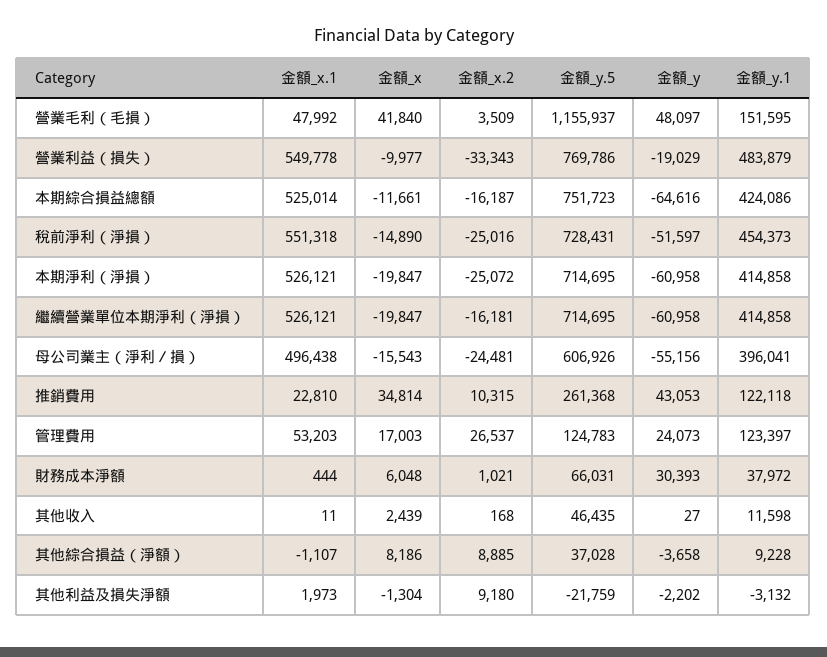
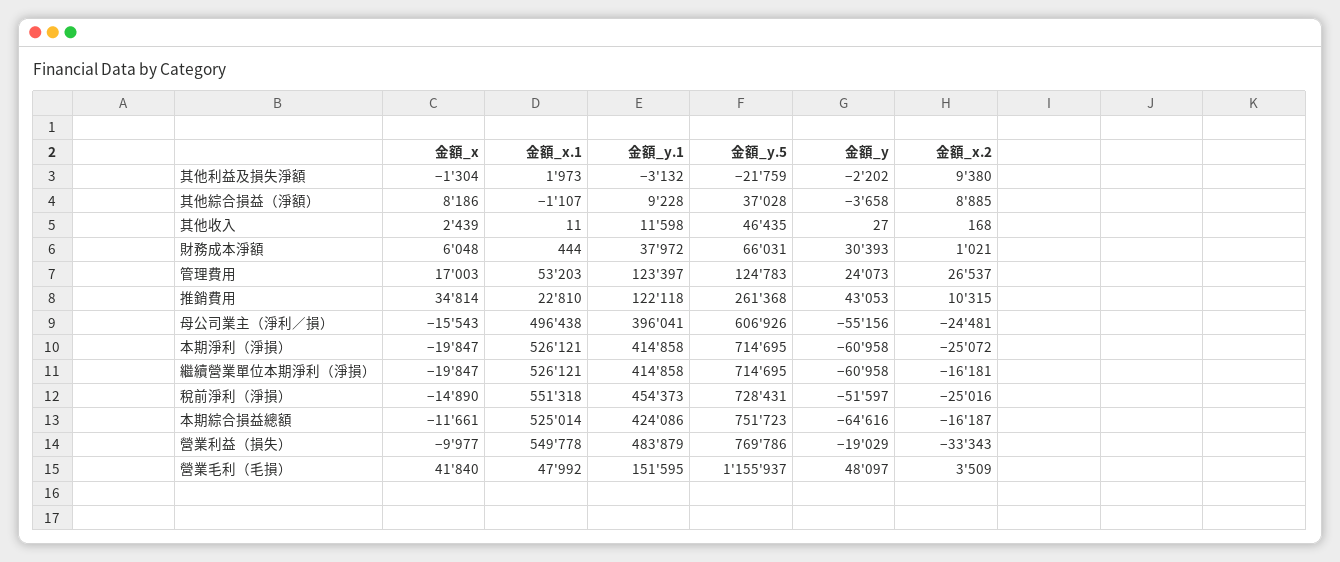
金額_x.2, 其他利益及損失淨額: 9180 -> 9380

